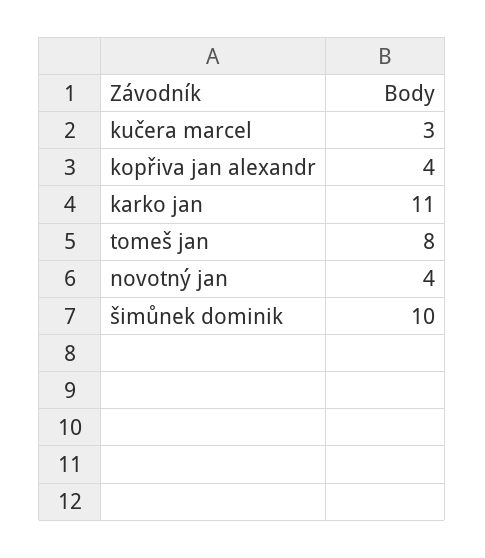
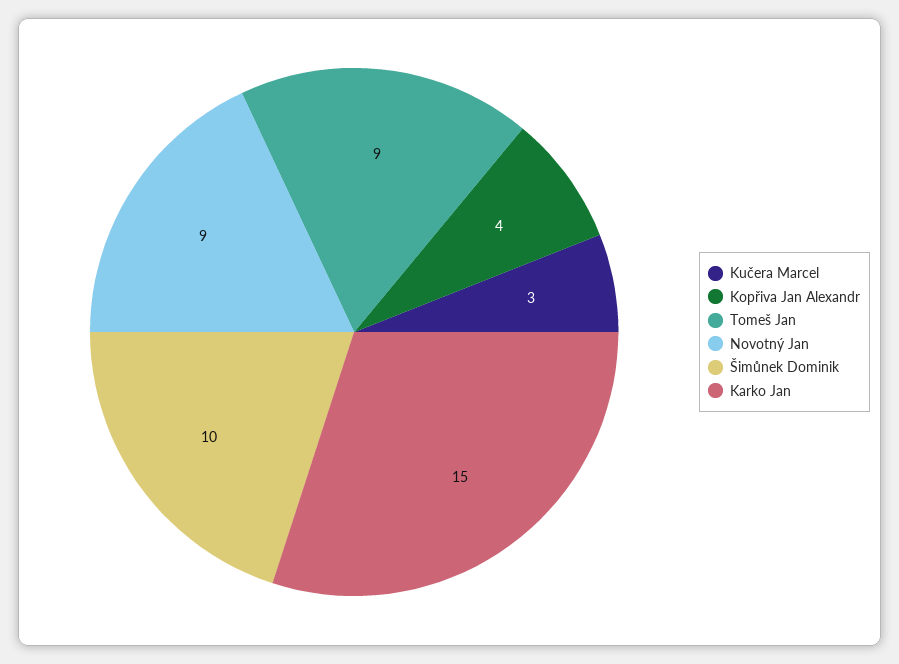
karko jan: 11 -> 15
tomeš jan: 8 -> 9
novotný jan: 4 -> 9

